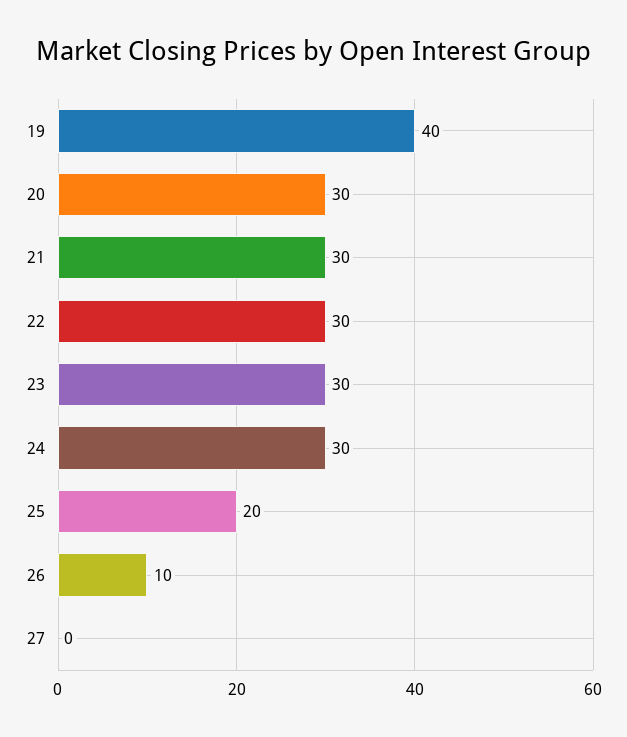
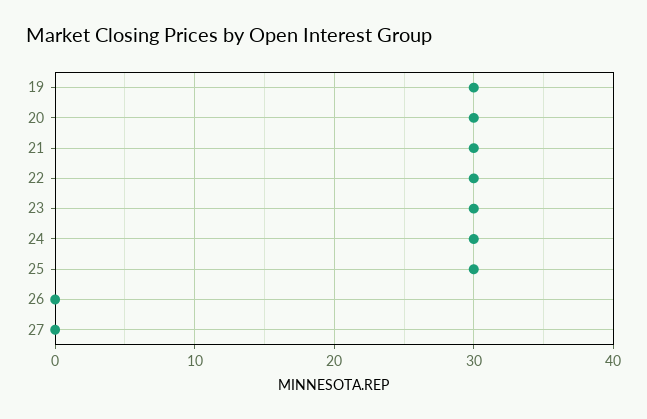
19: 40 -> 30
25: 20 -> 30
26: 10 -> 0

